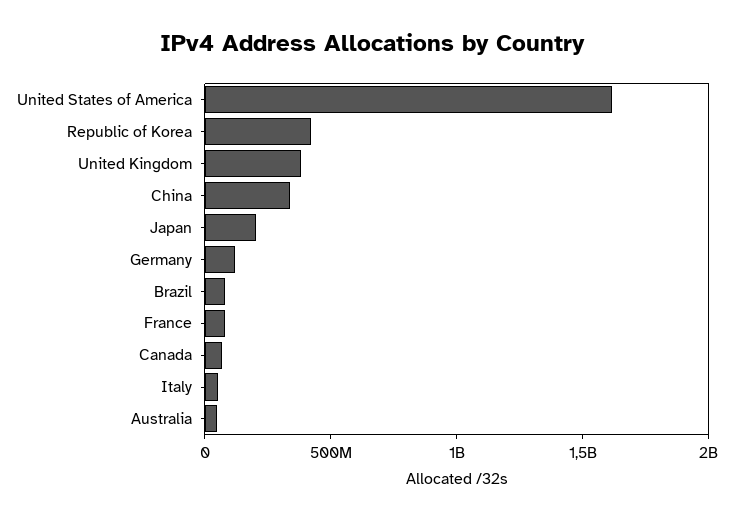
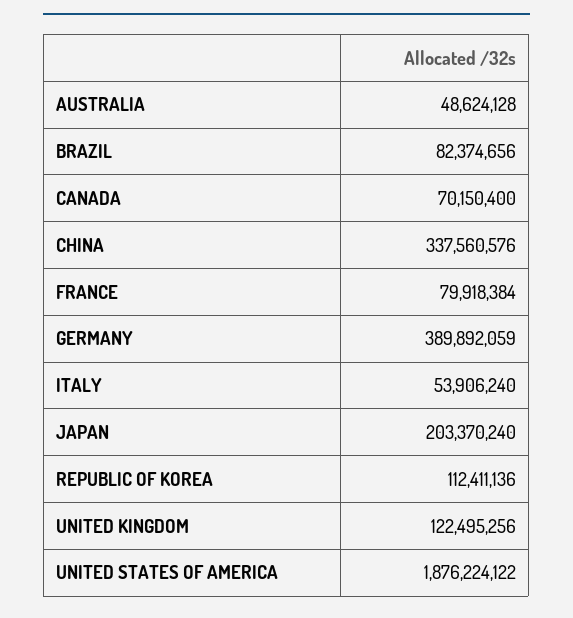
United States of America: 1600000000 -> 1876224122
Republic of Korea: 400000000 -> 112411136
United Kingdom: 400000000 -> 122495256
Germany: 100000000 -> 389892059

